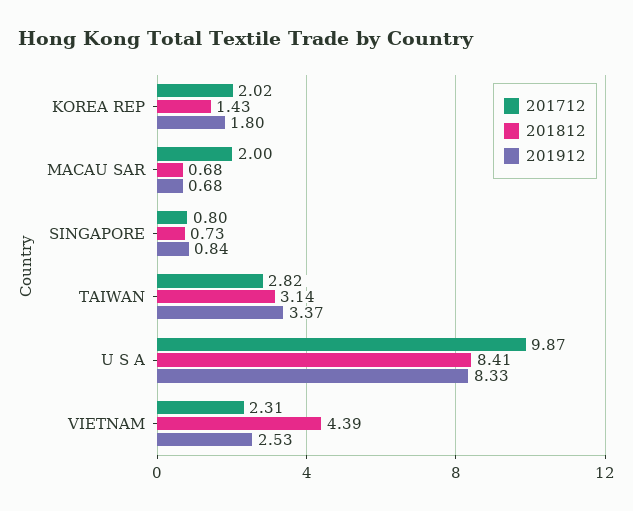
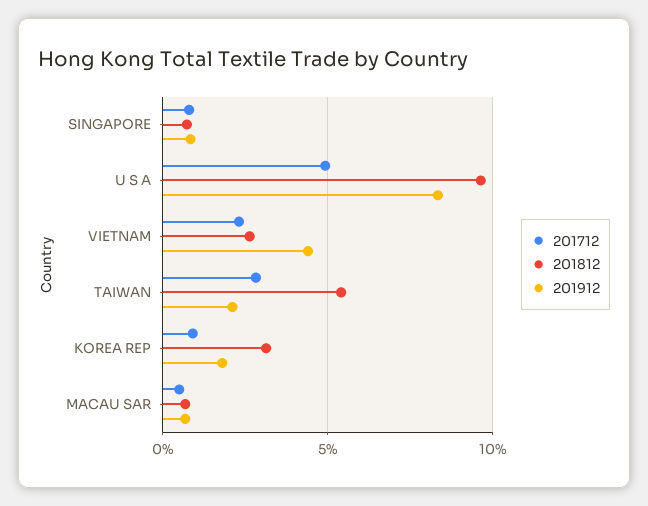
201712, KOREA REP: 2.02 -> 1
201812, KOREA REP: 1.43 -> 3
201712, MACAU SAR: 2 -> 0.5
201812, TAIWAN: 3.14 -> 5.5
201912, TAIWAN: 3.37 -> 2
201712, U S A: 9.87 -> 5
201812, U S A: 8.41 -> 9.5
201812, VIETNAM: 4.39 -> 2.5
201912, VIETNAM: 2.53 -> 4.5

